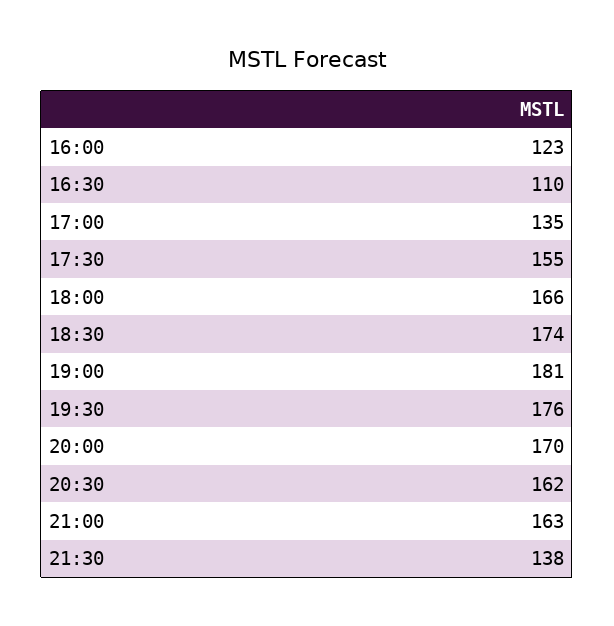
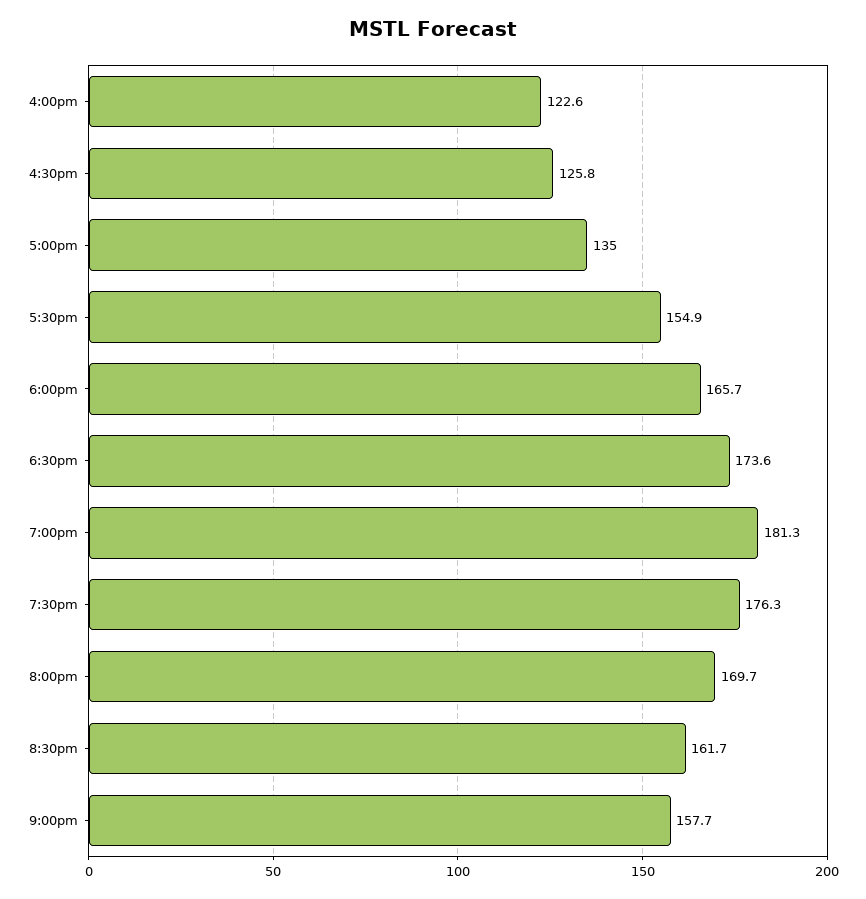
16:30: 110 -> 125.8
21:00: 163 -> 157.7
21:30: 138 -> none

